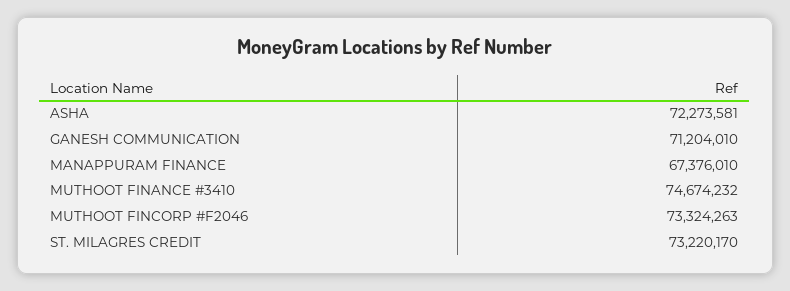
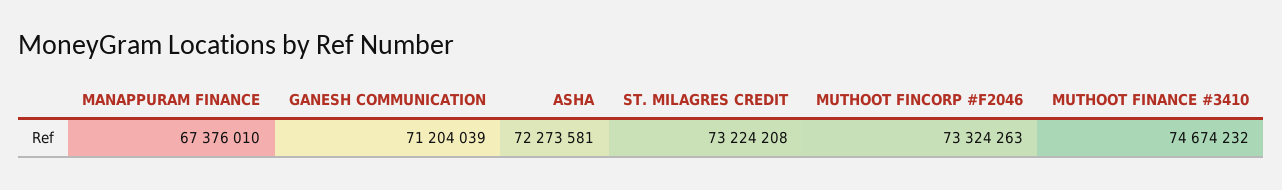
GANESH COMMUNICATION: 71204010 -> 71204039
ST. MILAGRES CREDIT: 73220170 -> 73224208

